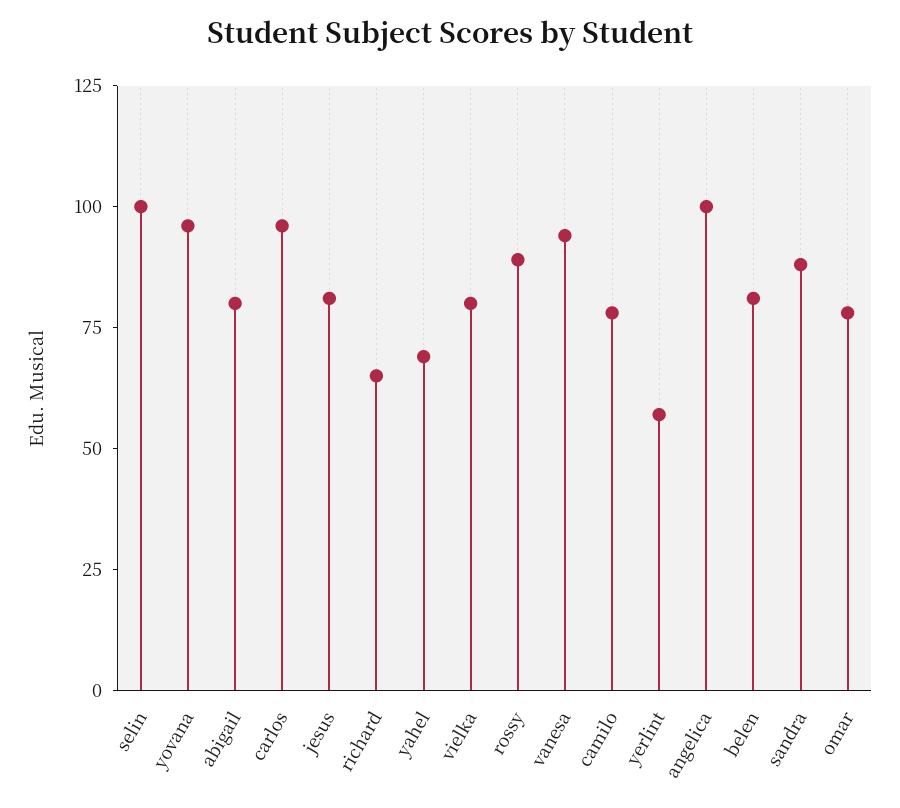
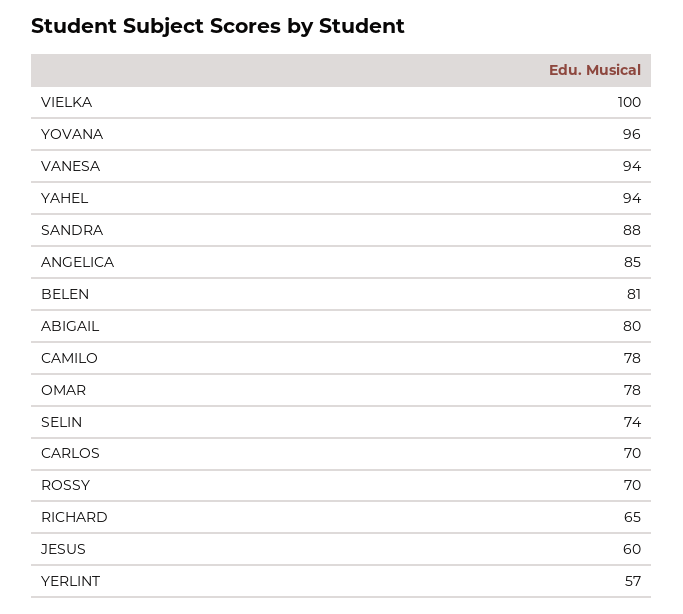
selin: 100 -> 74
carlos: 95 -> 70
jesus: 80 -> 60
yahel: 70 -> 94
vielka: 80 -> 100
rossy: 90 -> 70
angelica: 100 -> 85

